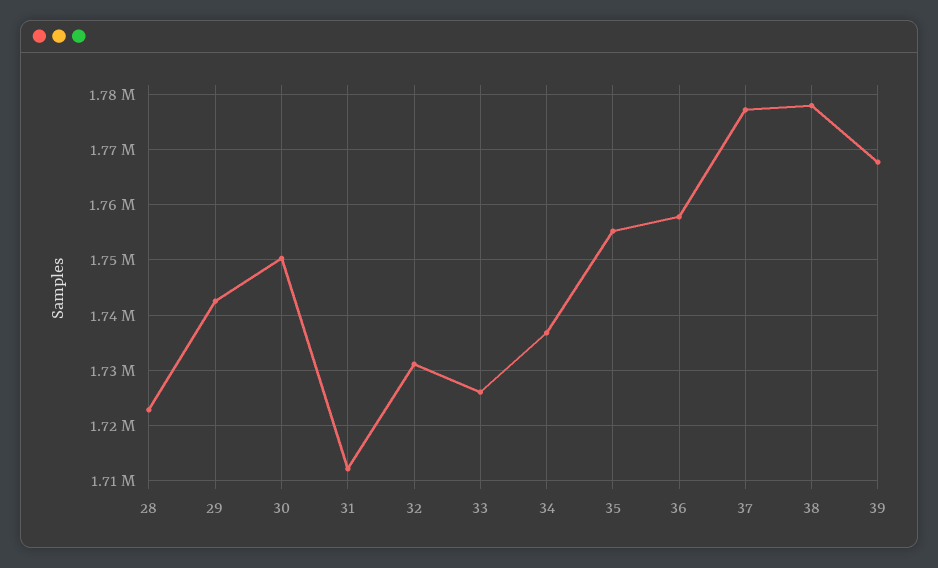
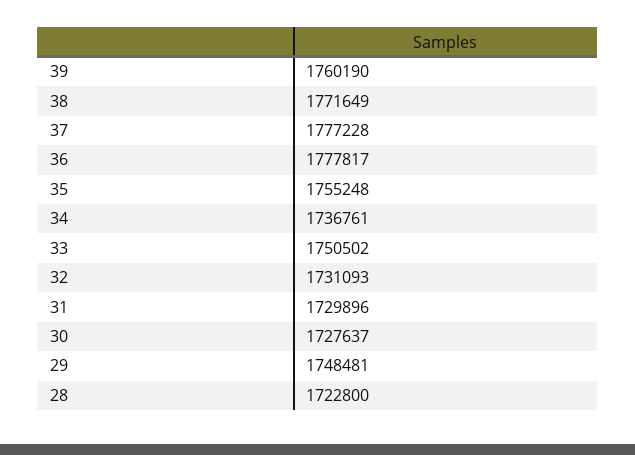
29: 1742000 -> 1748481
30: 1750000 -> 1727637
31: 1712000 -> 1729896
33: 1726000 -> 1750502
36: 1758000 -> 1777817
38: 1778000 -> 1771649
39: 1768000 -> 1760190

